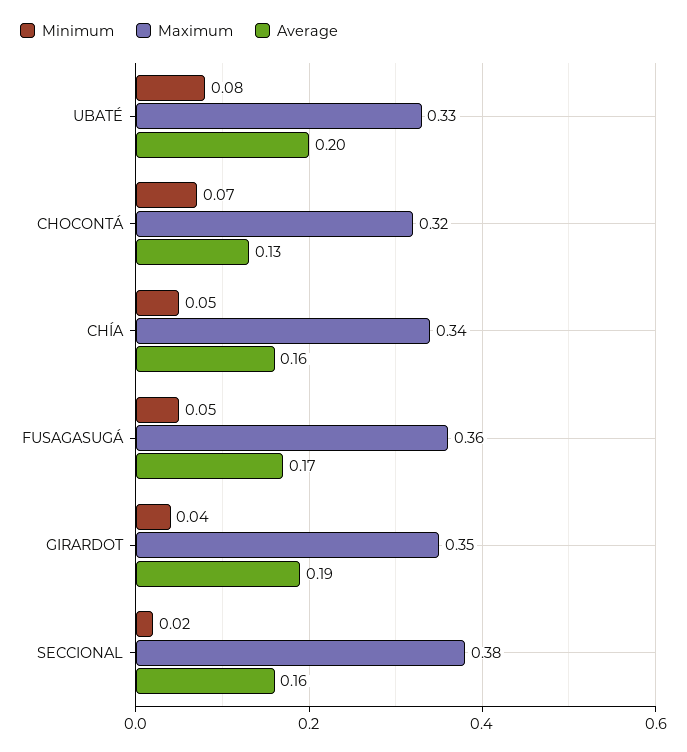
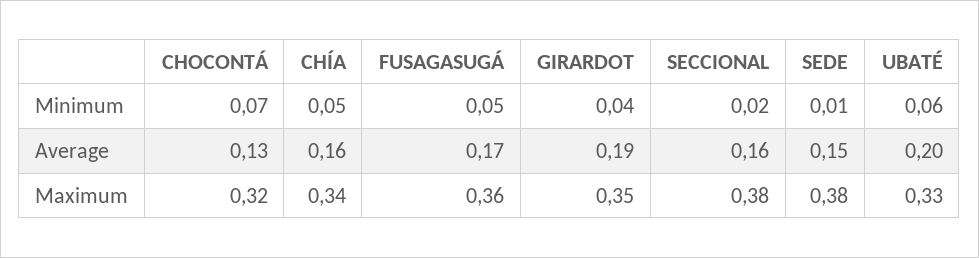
Minimum, UBATÉ: 0.08 -> 0.06
Minimum, SEDE: none -> 0.01
Average, SEDE: none -> 0.15
Maximum, SEDE: none -> 0.38

